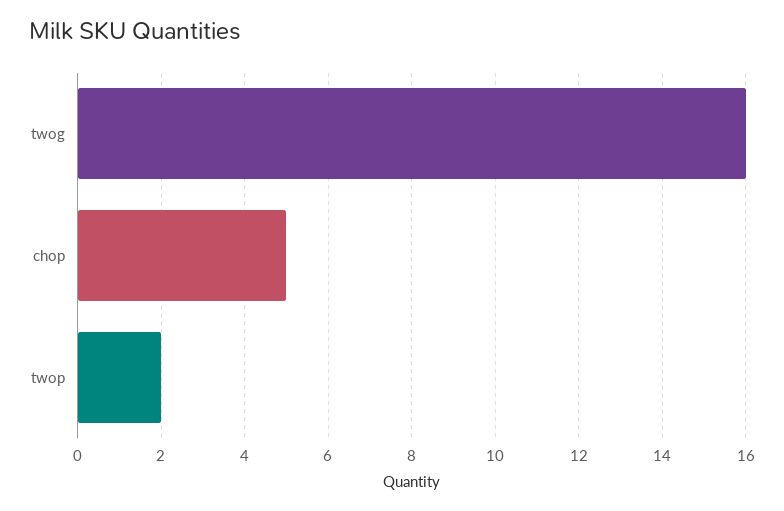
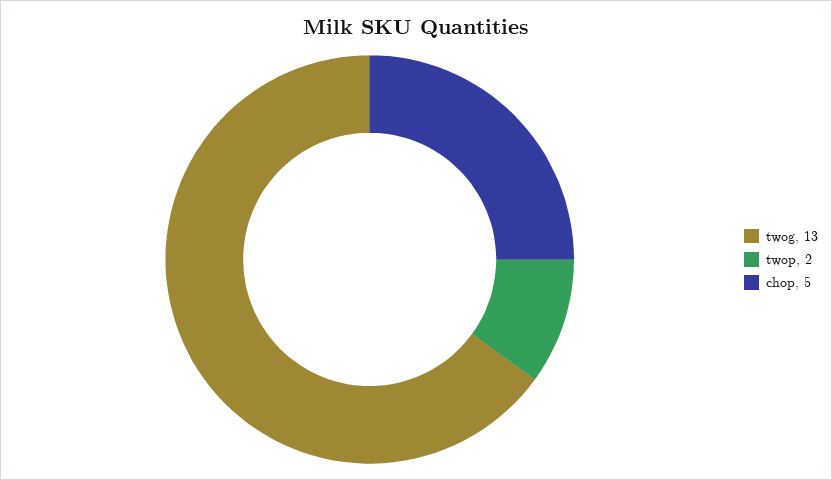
twog: 16 -> 13

